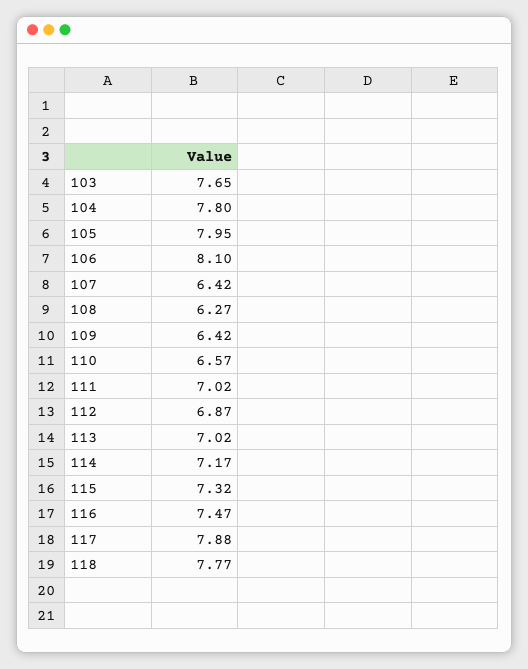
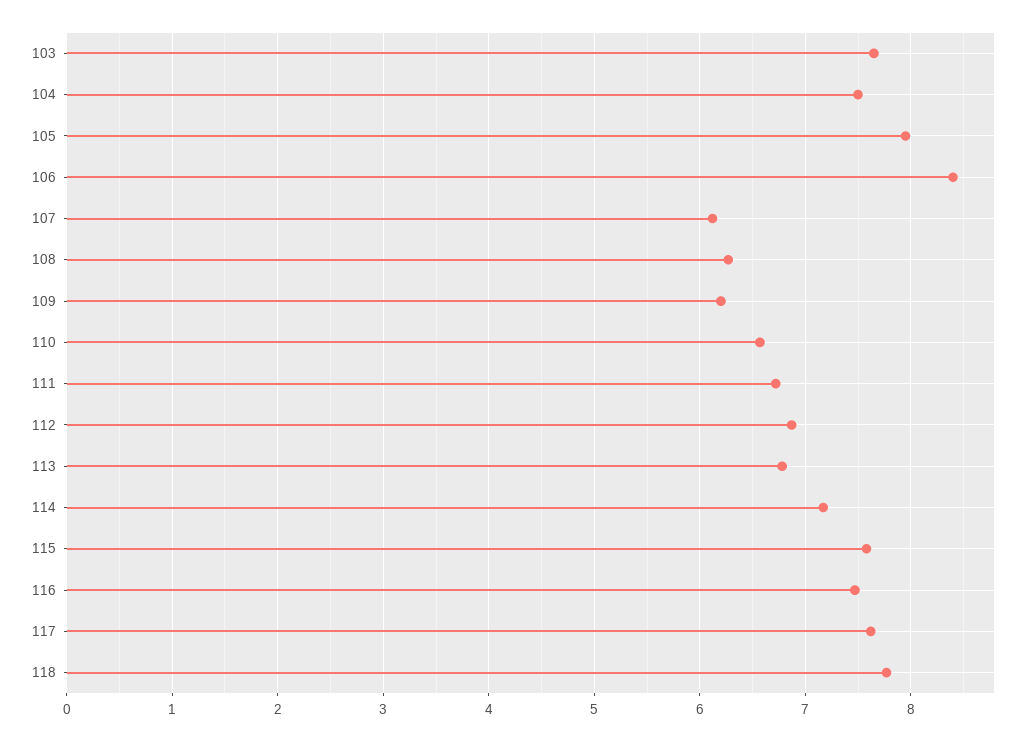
104: 7.8 -> 7.5
106: 8.1 -> 8.4
107: 6.42 -> 6.1
109: 6.42 -> 6.2
111: 7.02 -> 6.7
113: 7.02 -> 6.8
115: 7.32 -> 7.6
117: 7.88 -> 7.6

